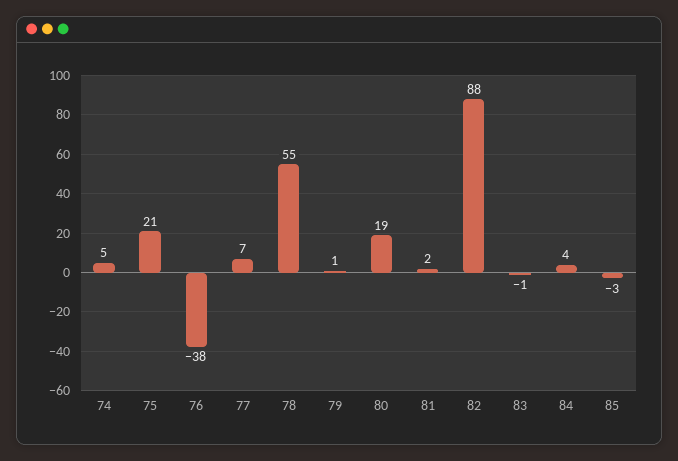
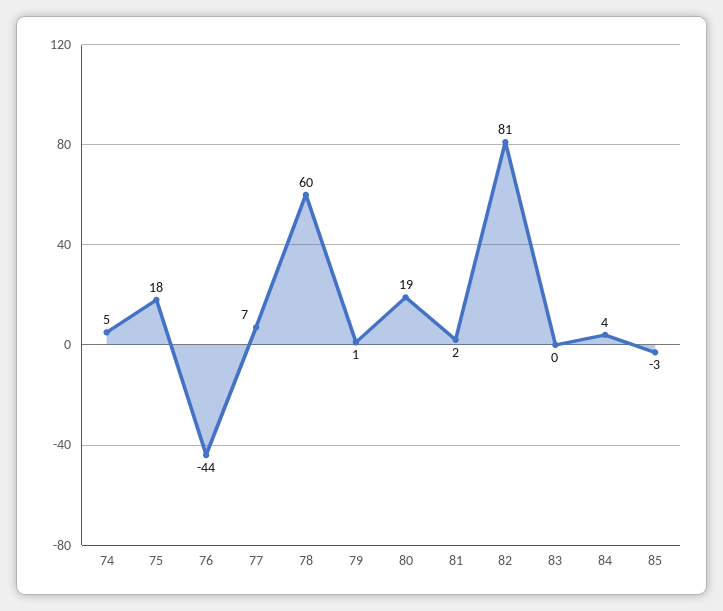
75: 21 -> 18
76: -38 -> -44
78: 55 -> 60
82: 88 -> 81
83: -1 -> 0

